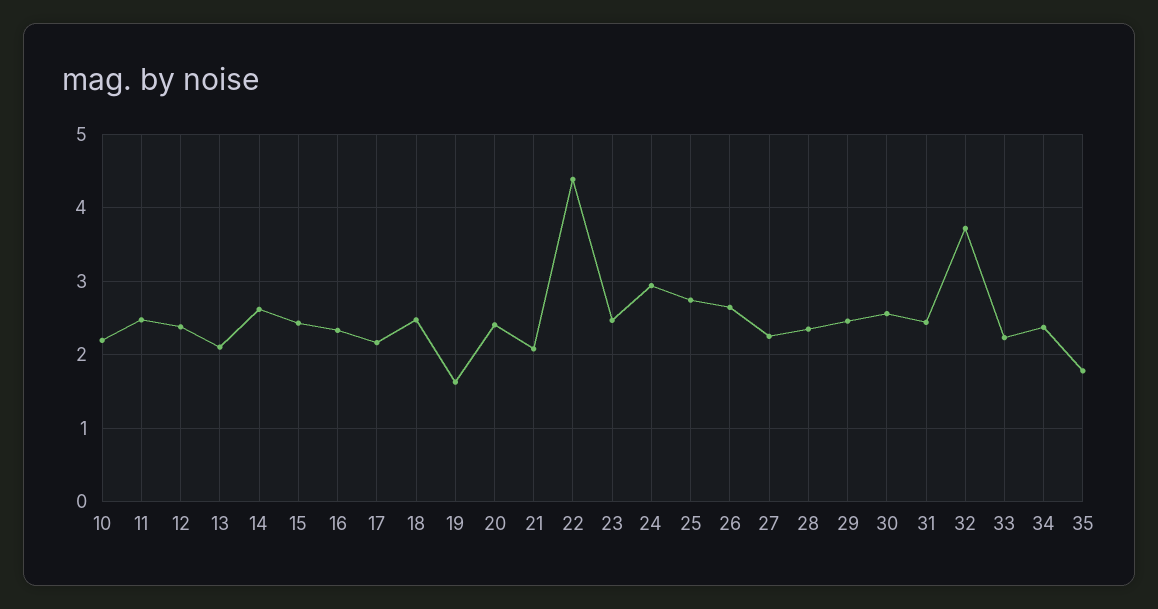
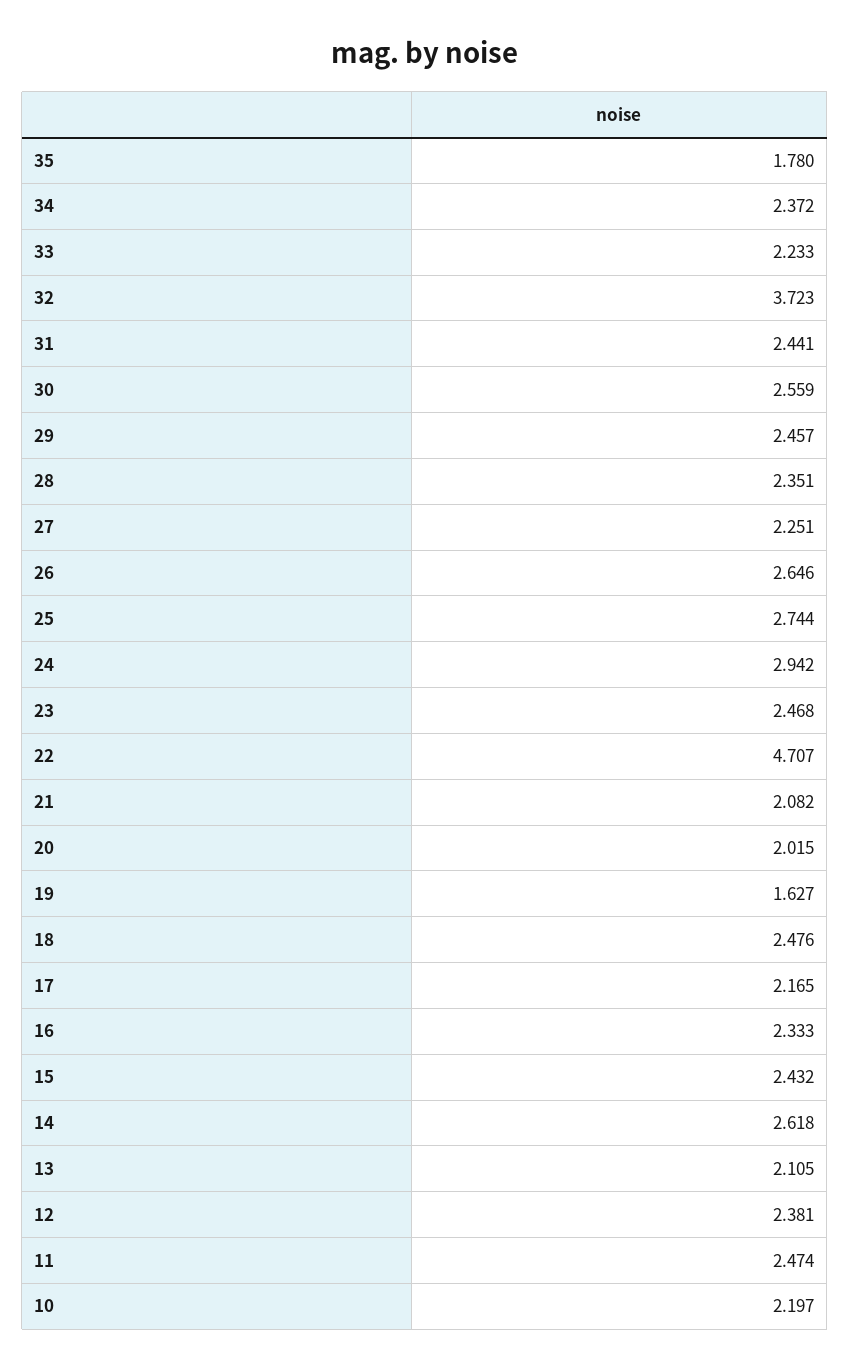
20: 2.4 -> 2.015
22: 4.4 -> 4.707

